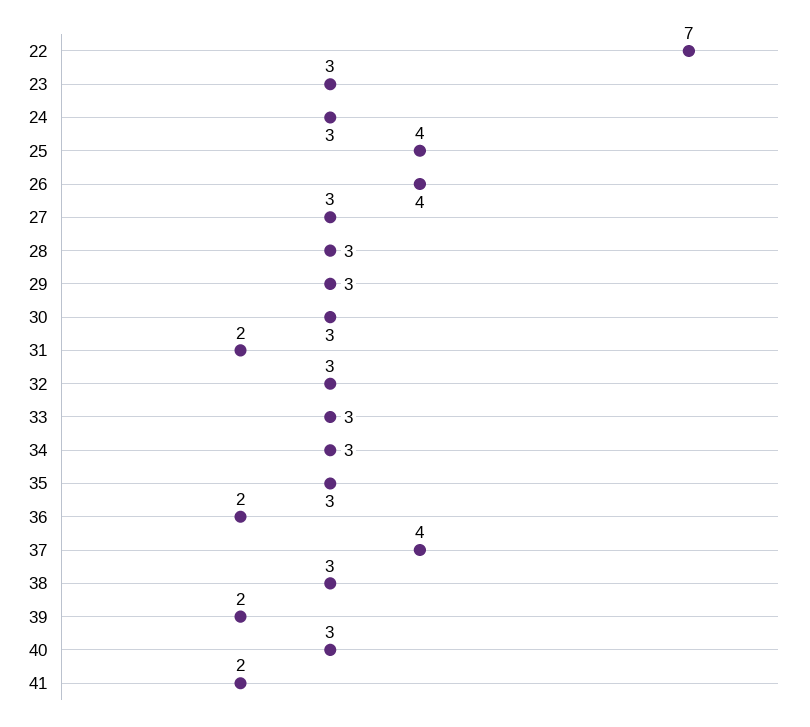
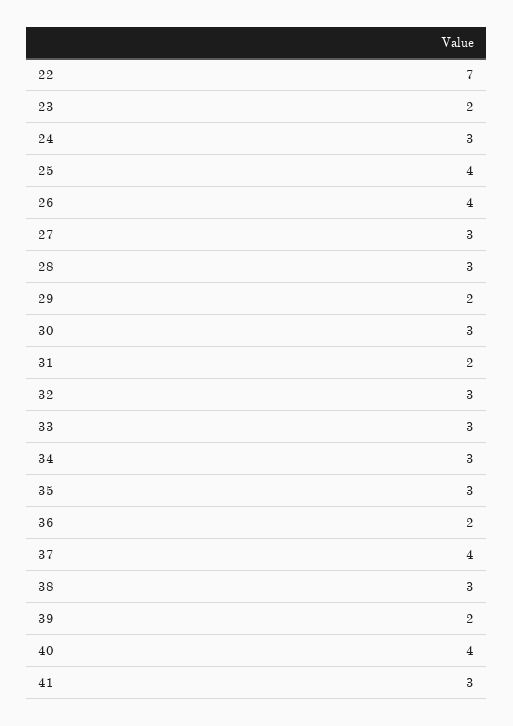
23: 3 -> 2
29: 3 -> 2
40: 3 -> 4
41: 2 -> 3

